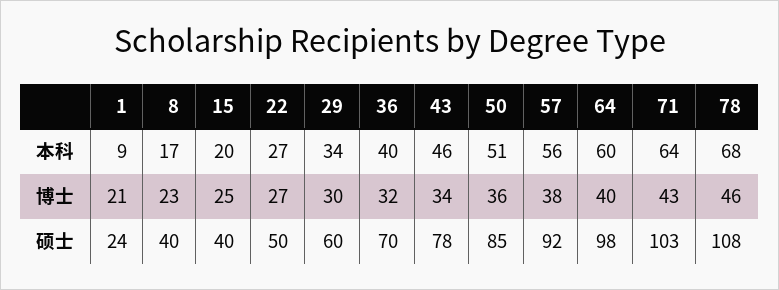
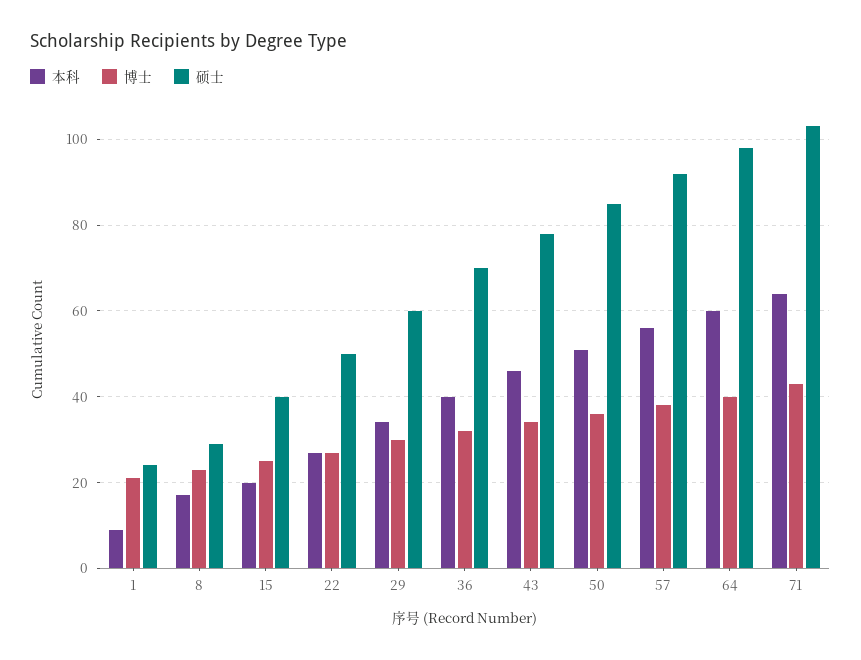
本科, 78: 68 -> none
博士, 78: 46 -> none
硕士, 8: 40 -> 30
硕士, 78: 108 -> none

